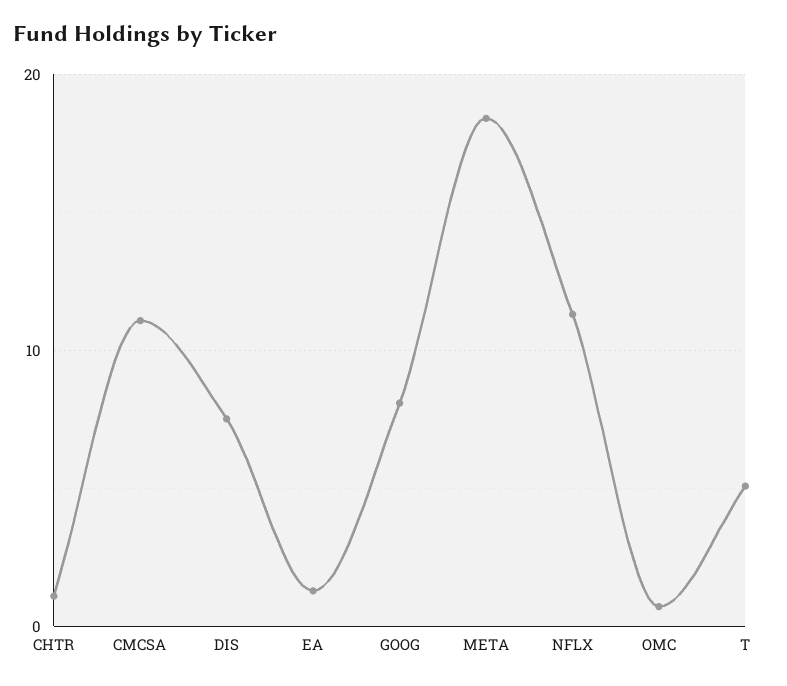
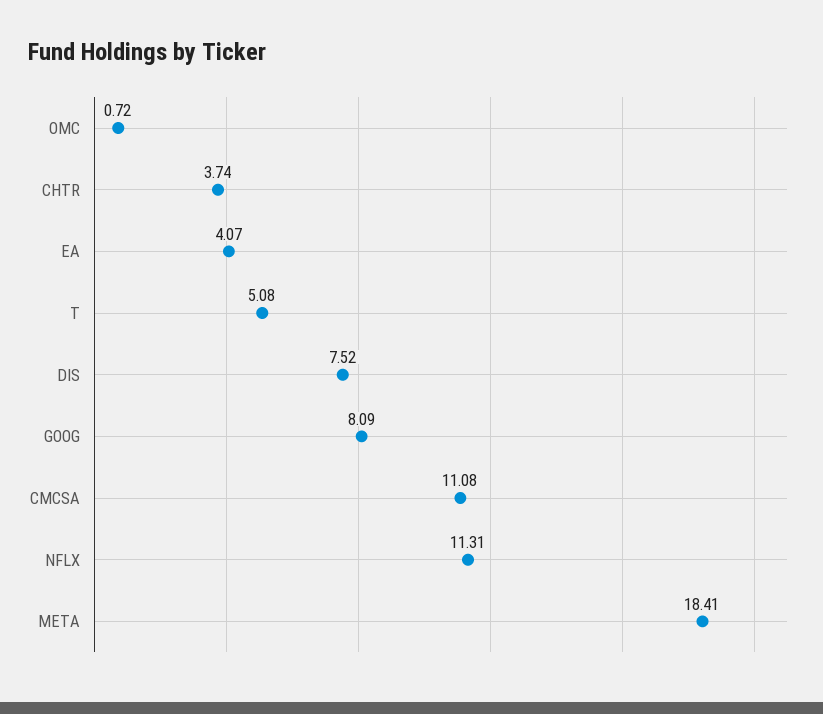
CHTR: 1 -> 3.74
EA: 1 -> 4.07

